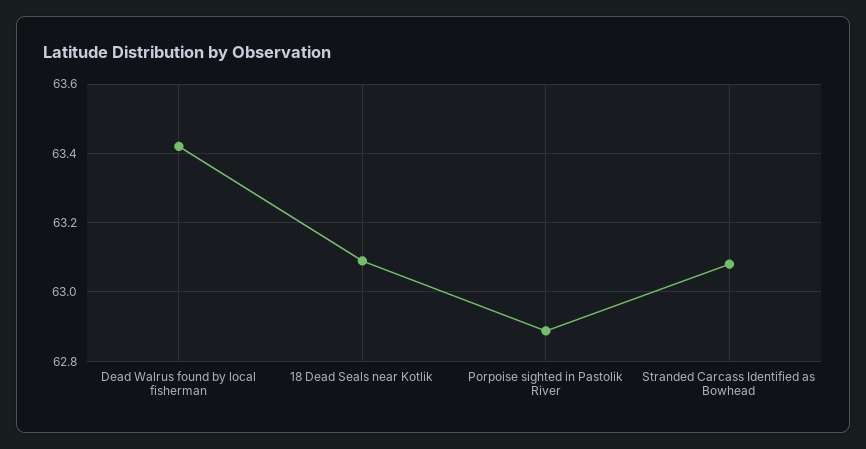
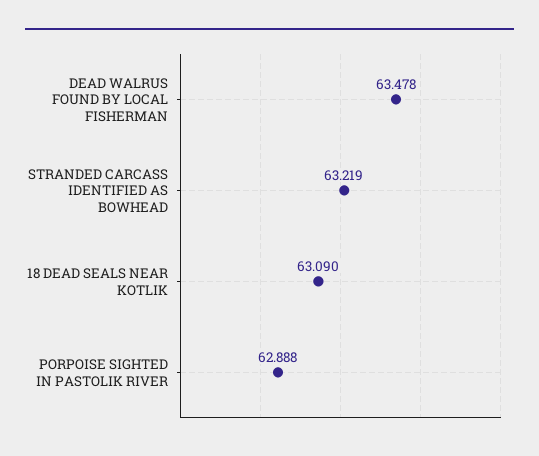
Dead Walrus found by local fisherman: 63.42 -> 63.478
Stranded Carcass Identified as Bowhead: 63.08 -> 63.219

